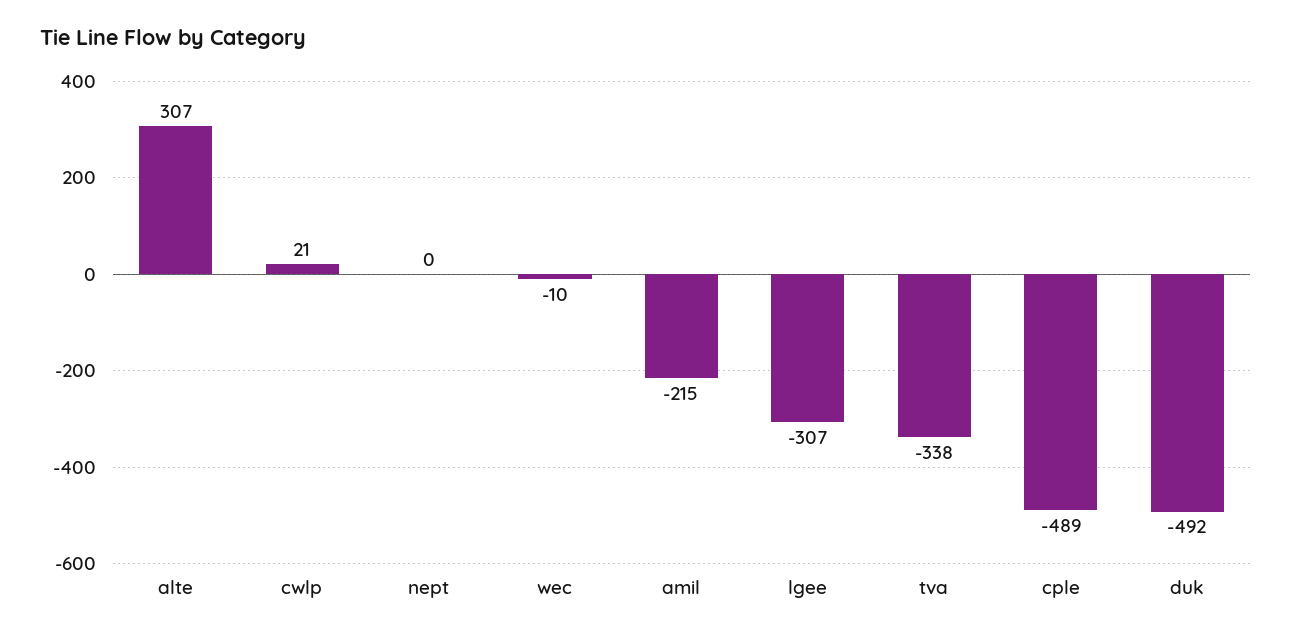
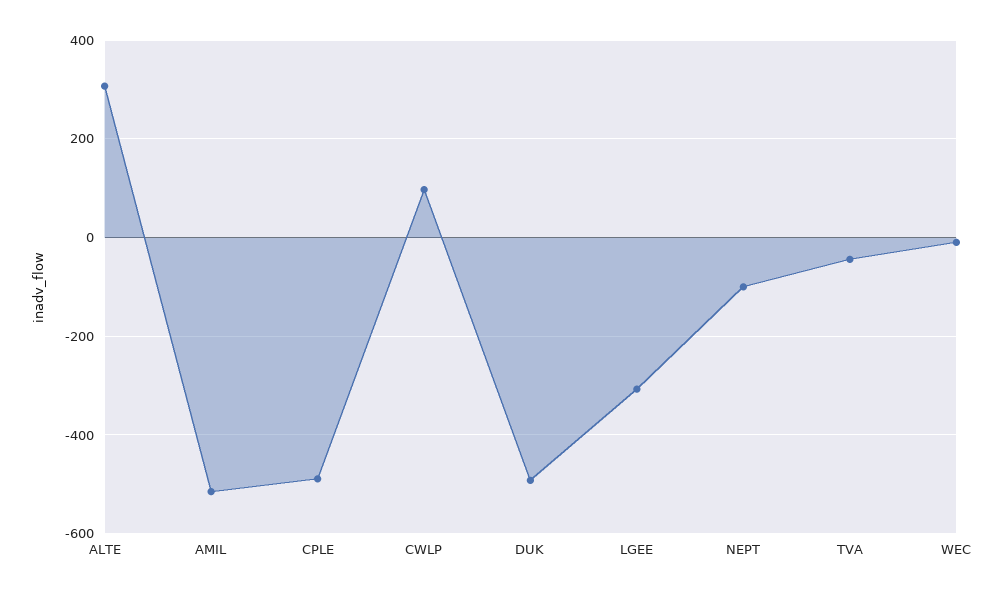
cwlp: 21 -> 100
nept: 0 -> -100
amil: -215 -> -520
tva: -338 -> -40

